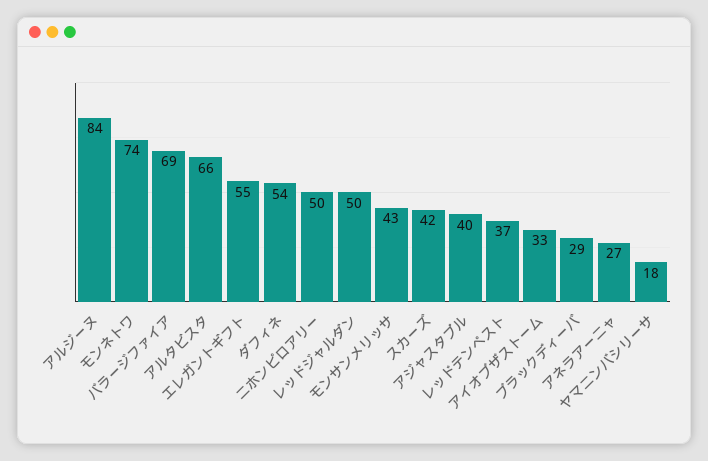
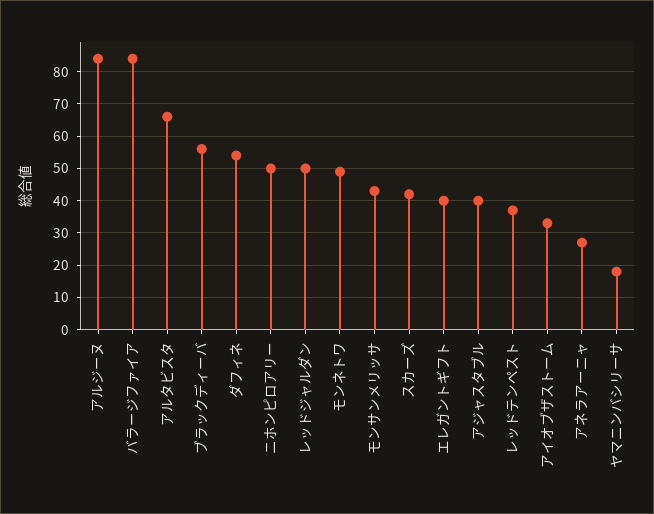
モンネトワ: 74 -> 50
バラージファイア: 69 -> 85
エレガントギフト: 55 -> 40
ブラックディーバ: 29 -> 55

